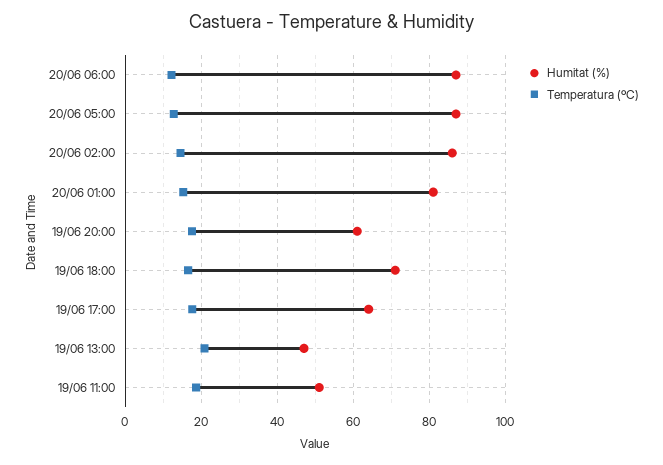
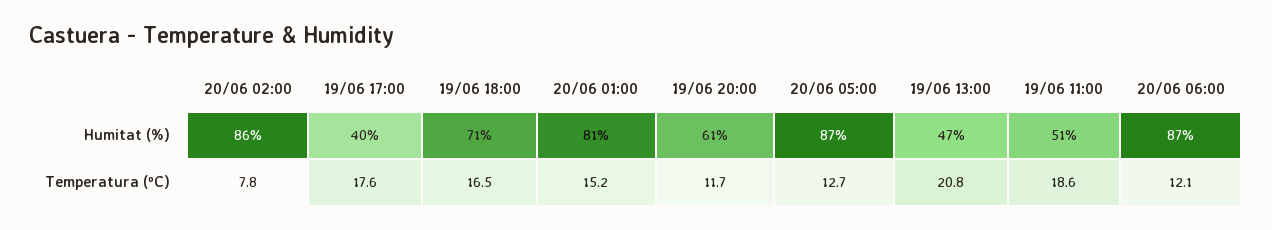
Temperatura (ºC), 20/06 02:00: 14 -> 7.8
Temperatura (ºC), 19/06 20:00: 18 -> 11.7
Humitat (%), 19/06 17:00: 64 -> 40

